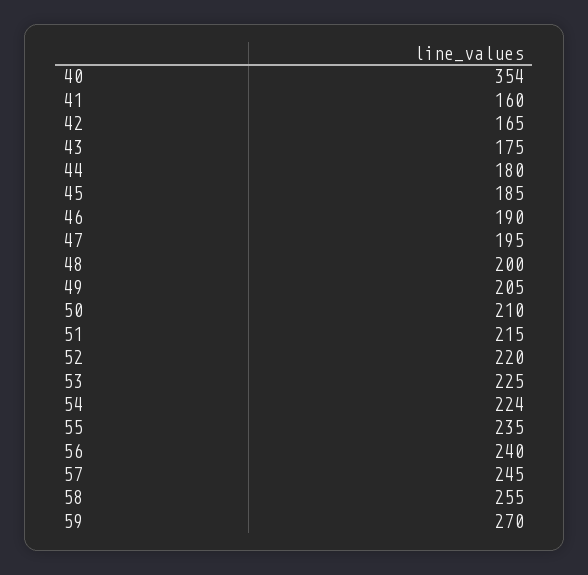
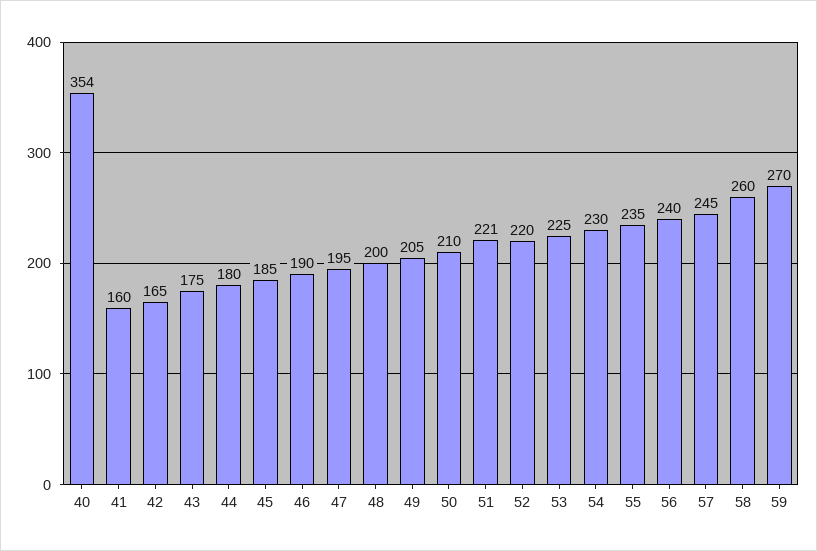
51: 215 -> 221
54: 224 -> 230
58: 255 -> 260

